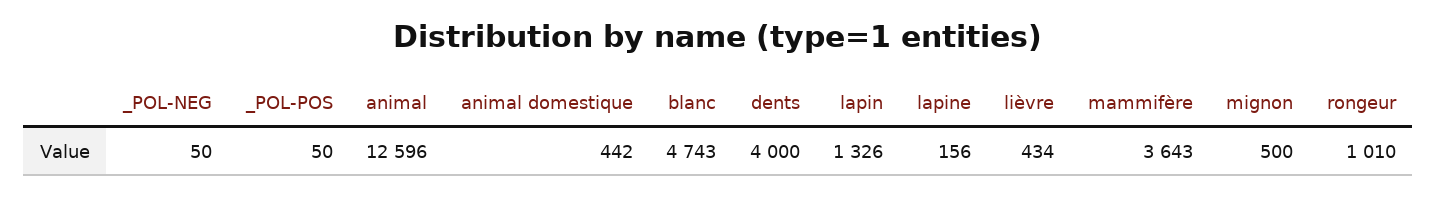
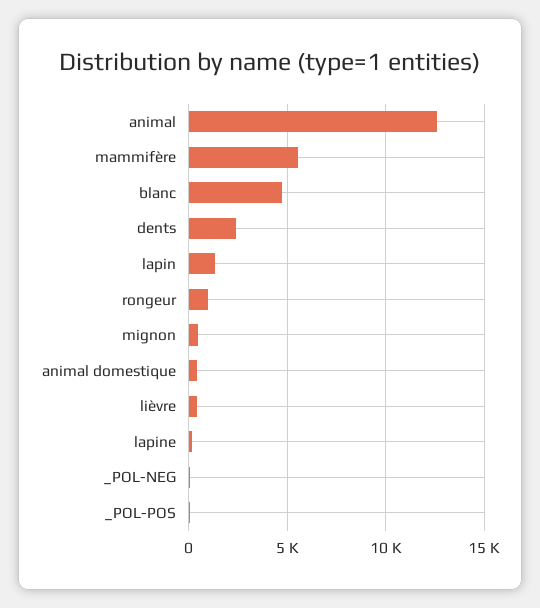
dents: 4000 -> 2500
mammifère: 3643 -> 5500

